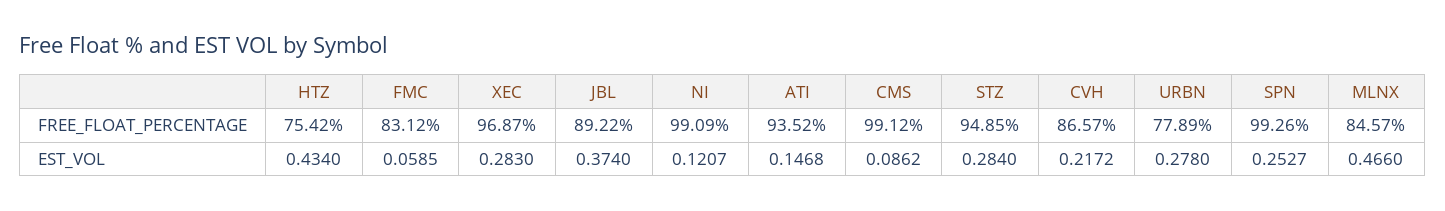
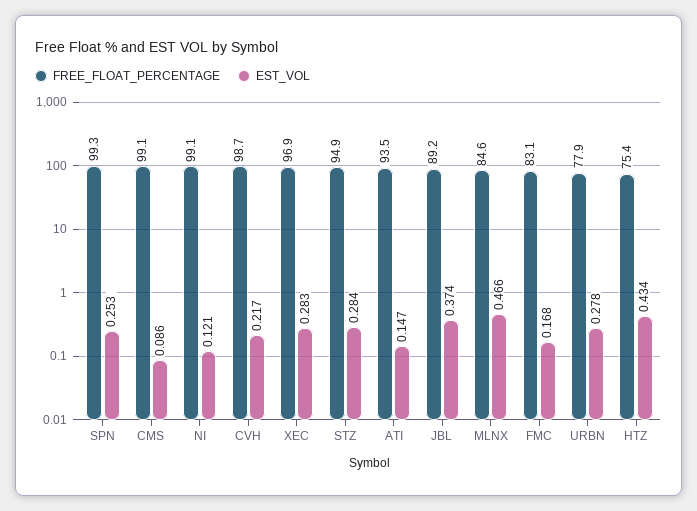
FREE_FLOAT_PERCENTAGE, CVH: 86.57 -> 98.7
EST_VOL, FMC: 0.0585 -> 0.168

